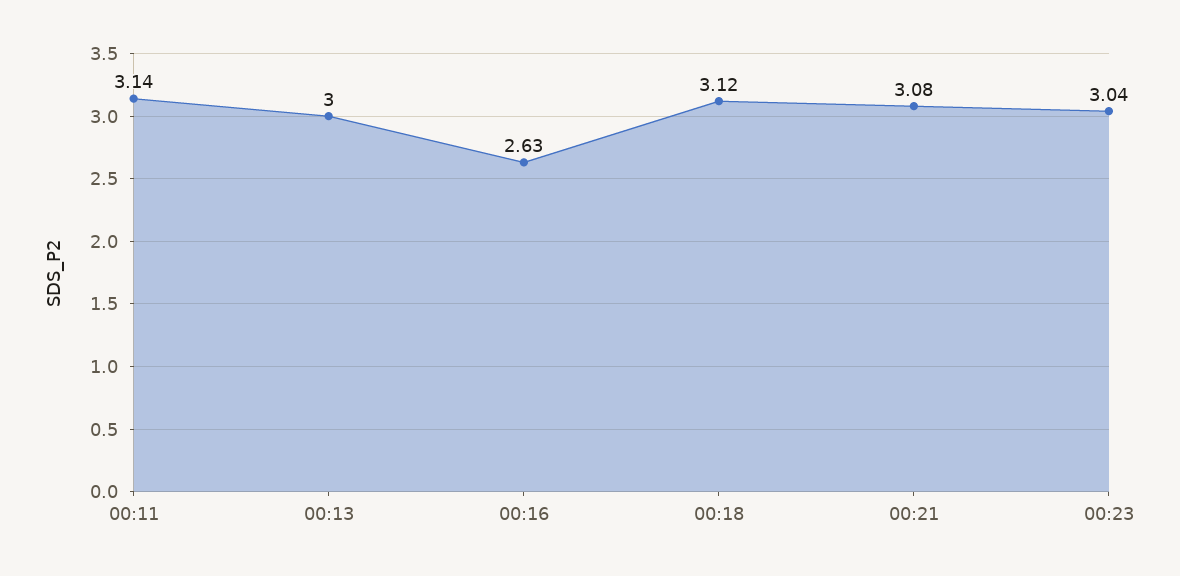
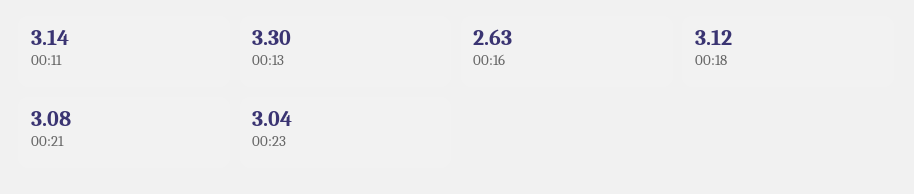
00:13: 3 -> 3.3

